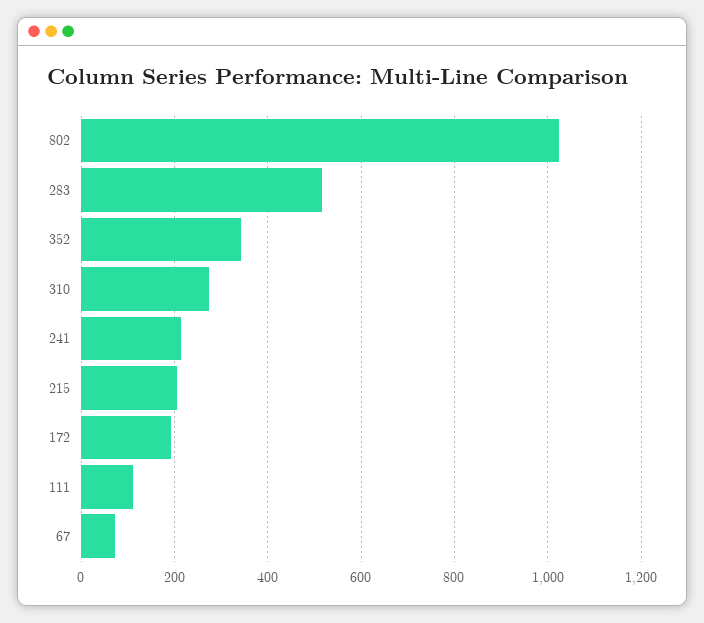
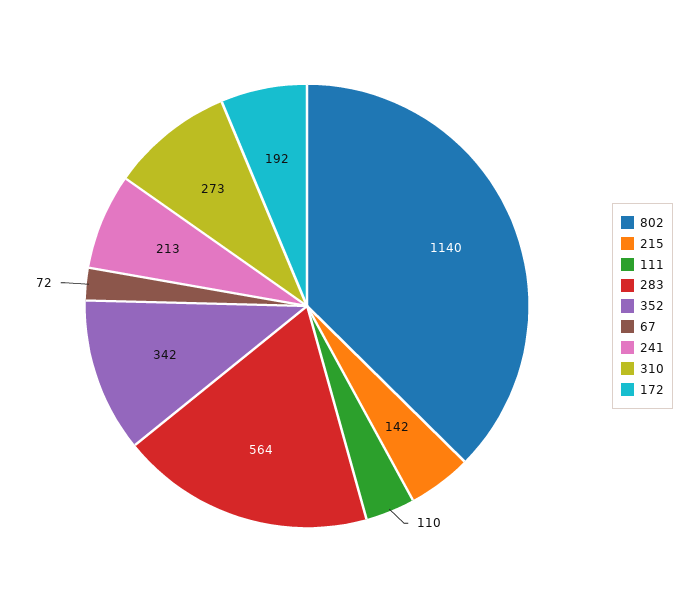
802: 1020 -> 1140
283: 520 -> 564
215: 200 -> 142

